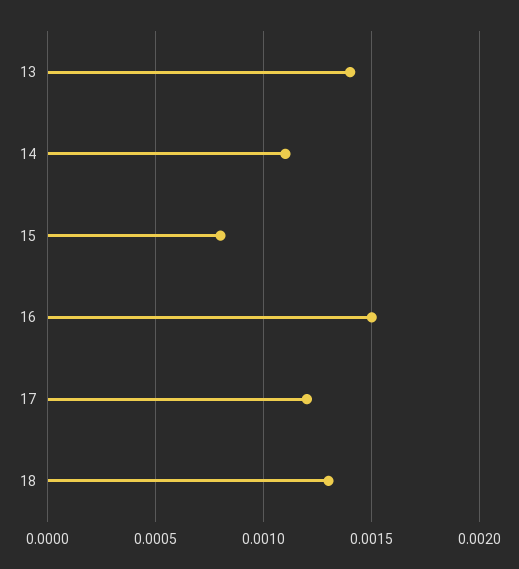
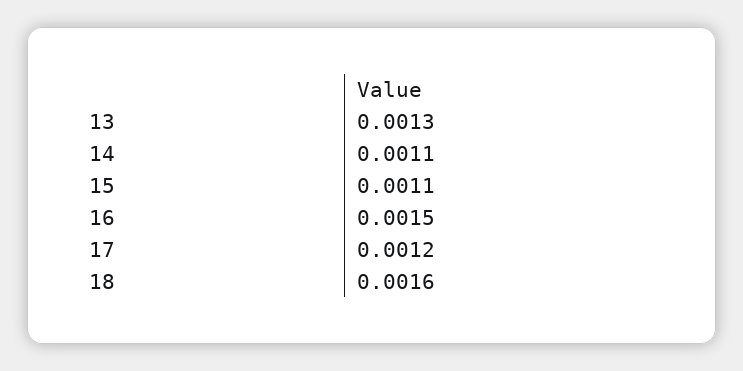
13: 0.0014 -> 0.0013
15: 0.0008 -> 0.0011
18: 0.0013 -> 0.0016

